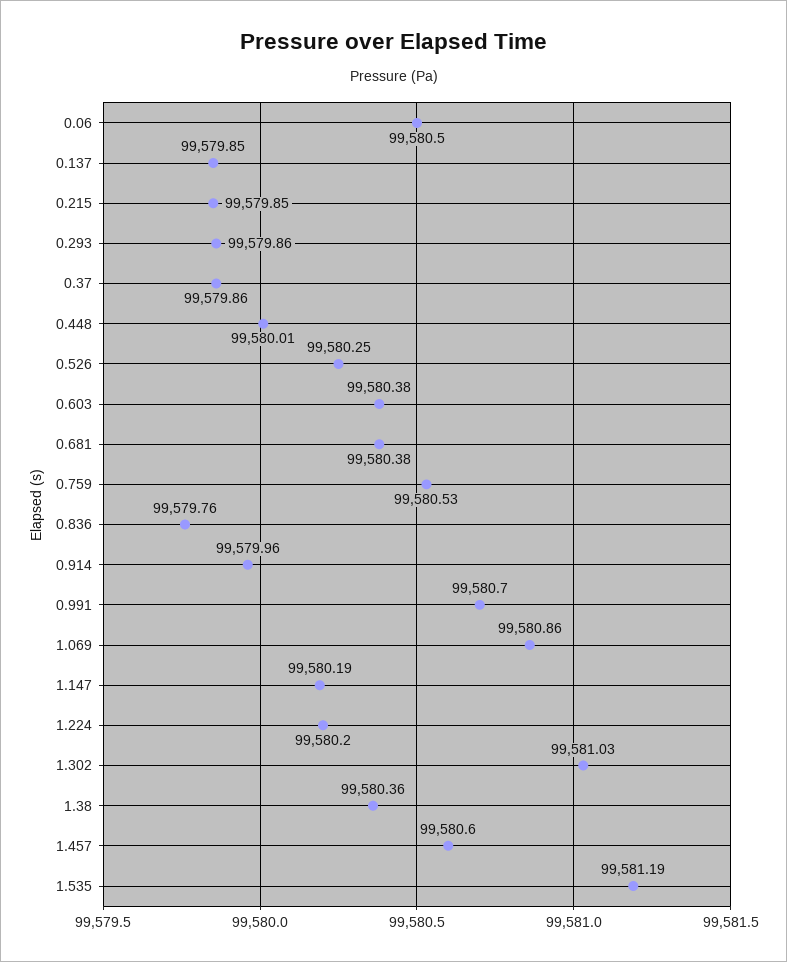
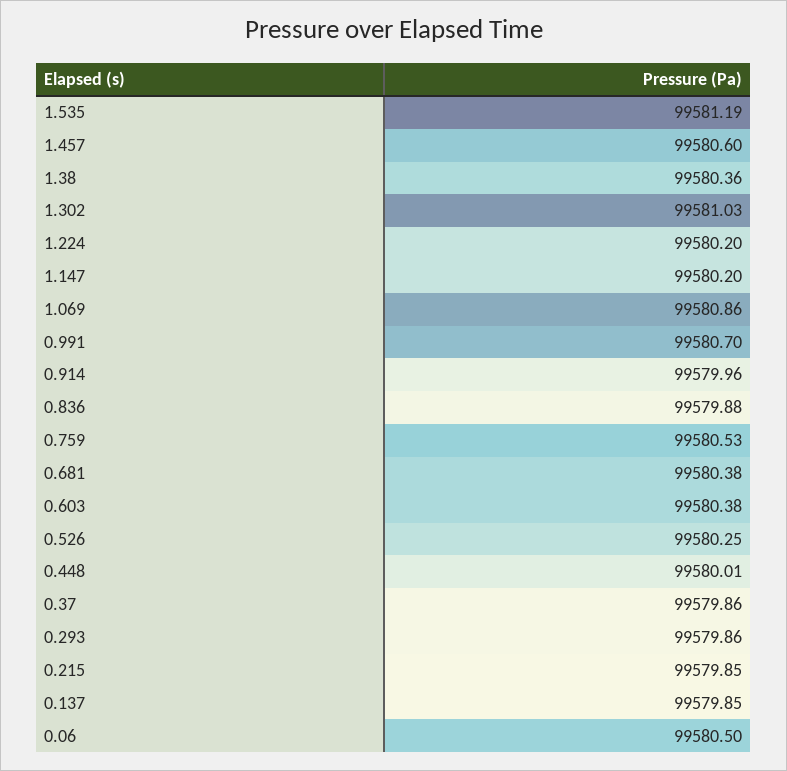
0.836: 99579.76 -> 99579.88
1.147: 99580.19 -> 99580.2

